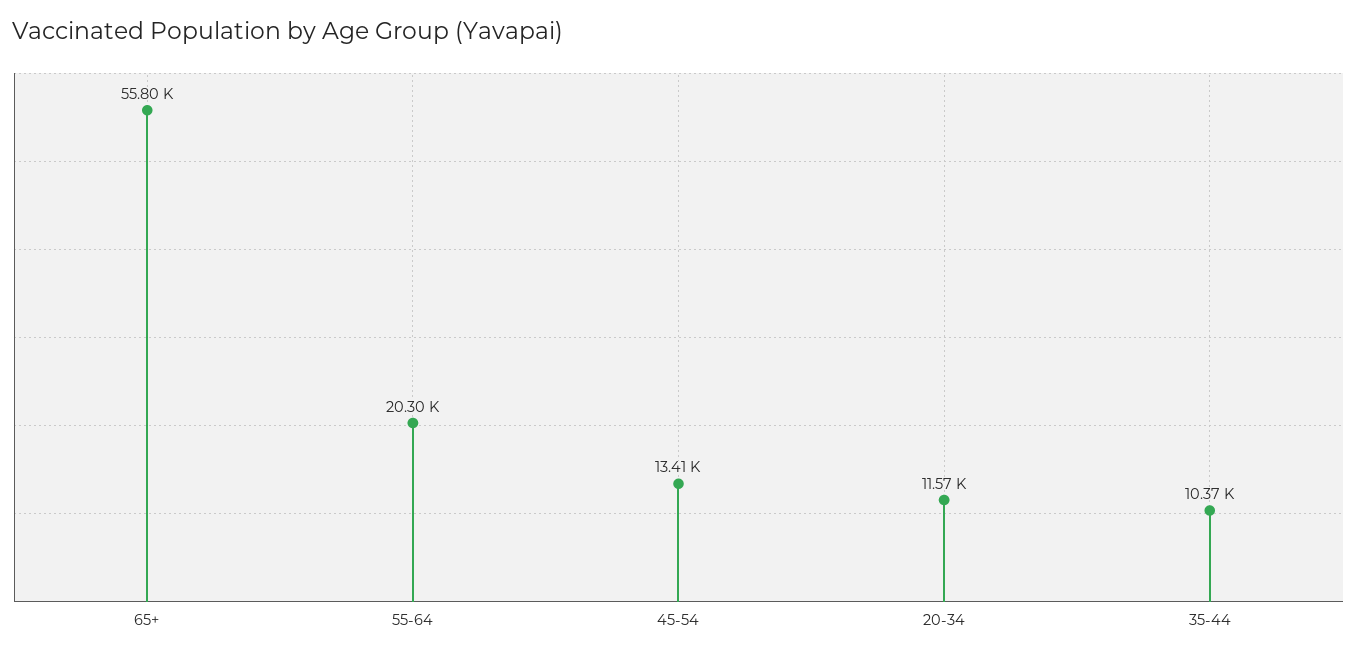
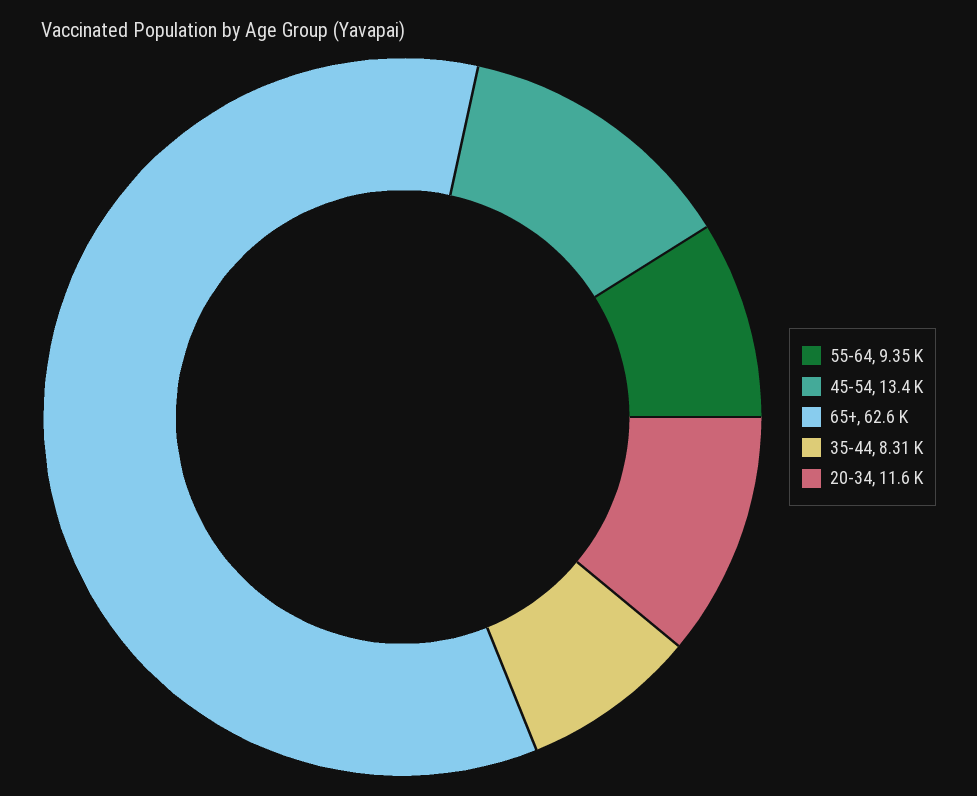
65+: 55800 -> 62600
55-64: 20300 -> 9350
35-44: 10370 -> 8310

